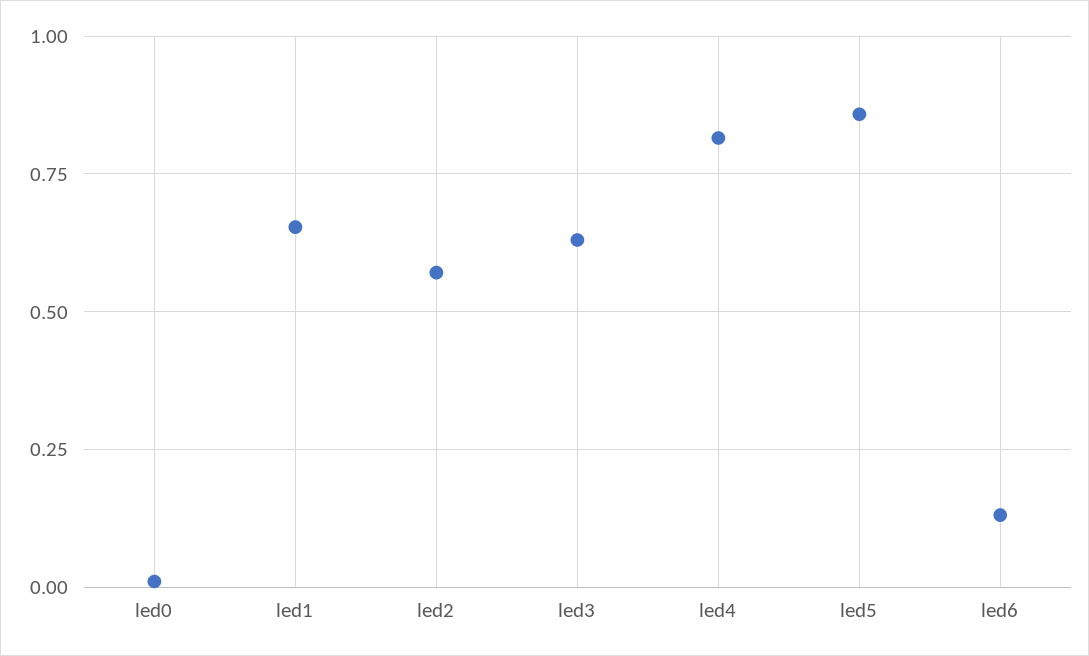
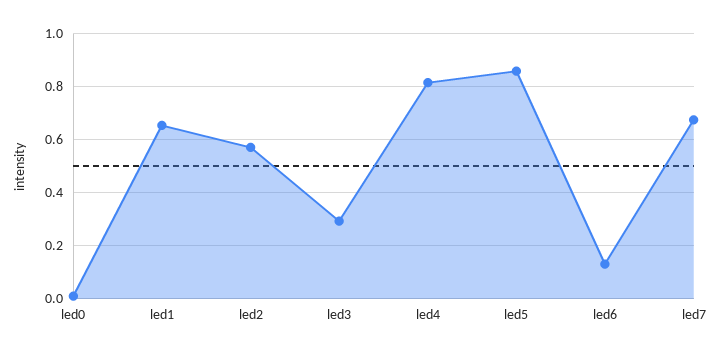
led3: 0.625 -> 0.3
led7: none -> 0.675

